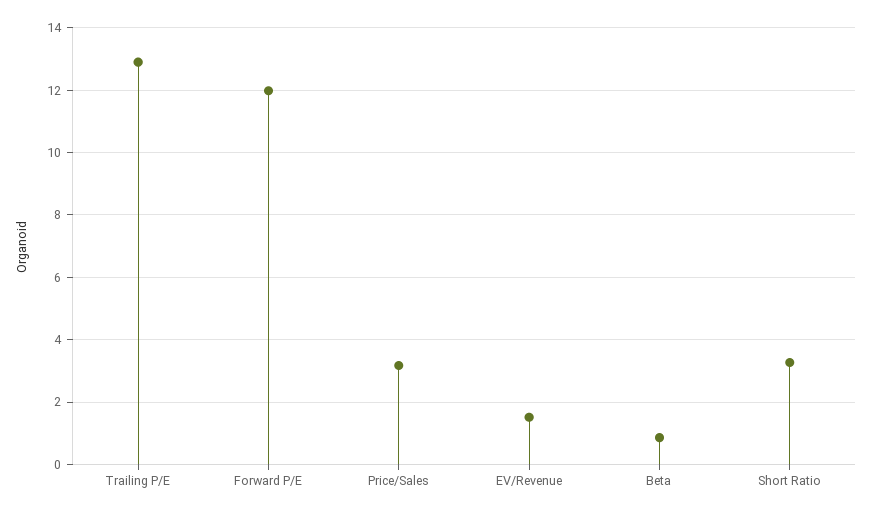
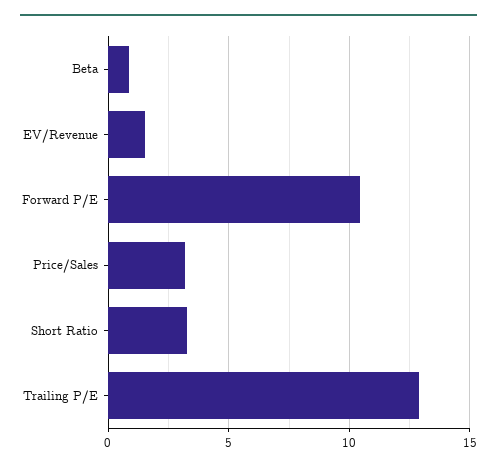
Forward P/E: 12 -> 10.5

